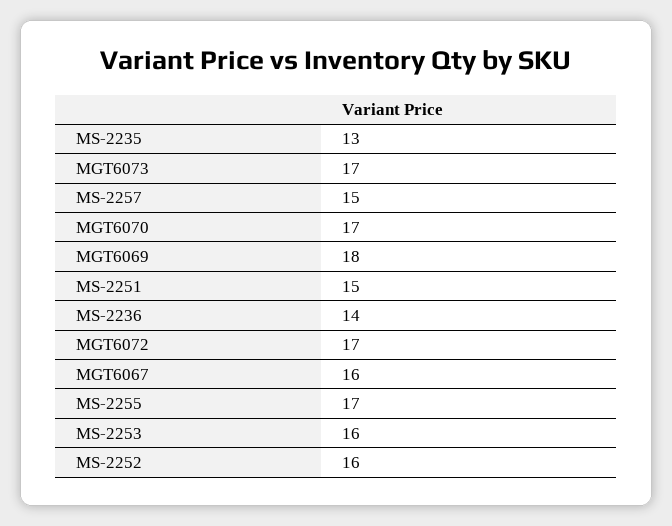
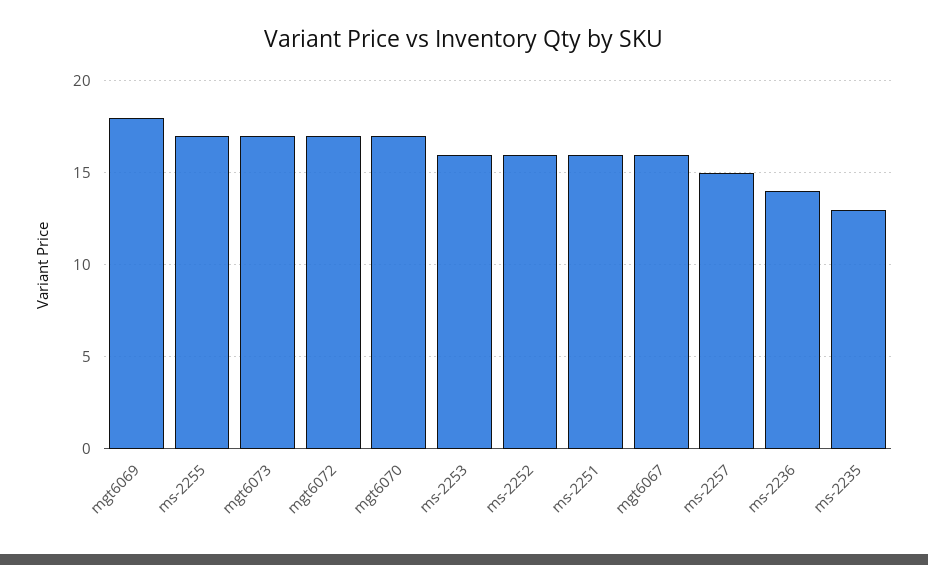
MS-2251: 15 -> 16

